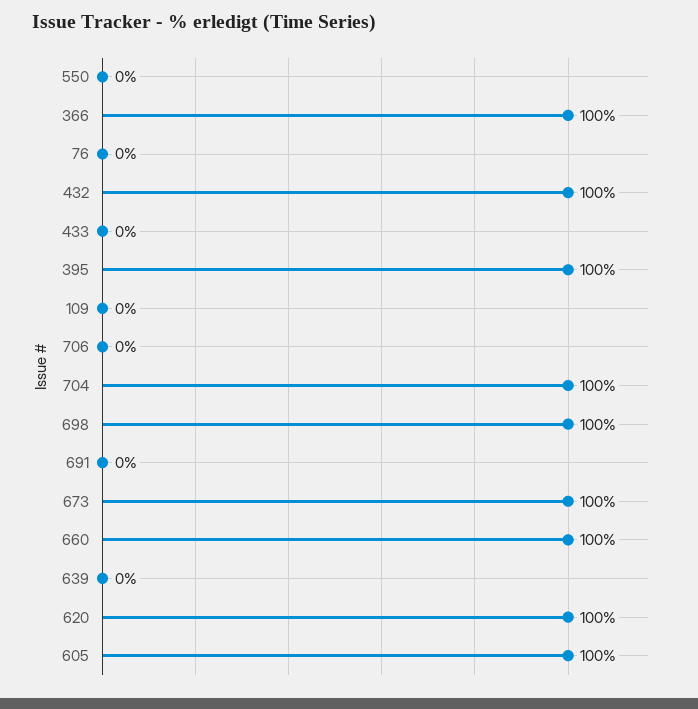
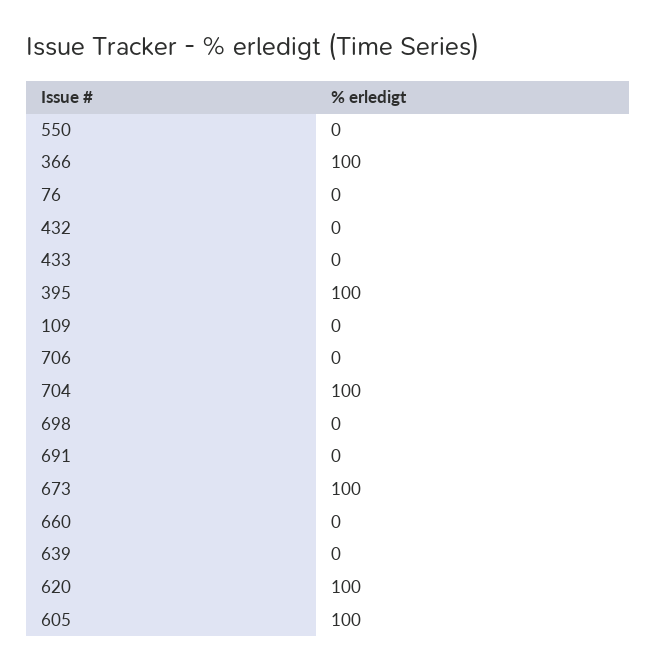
432: 100 -> 0
698: 100 -> 0
660: 100 -> 0

